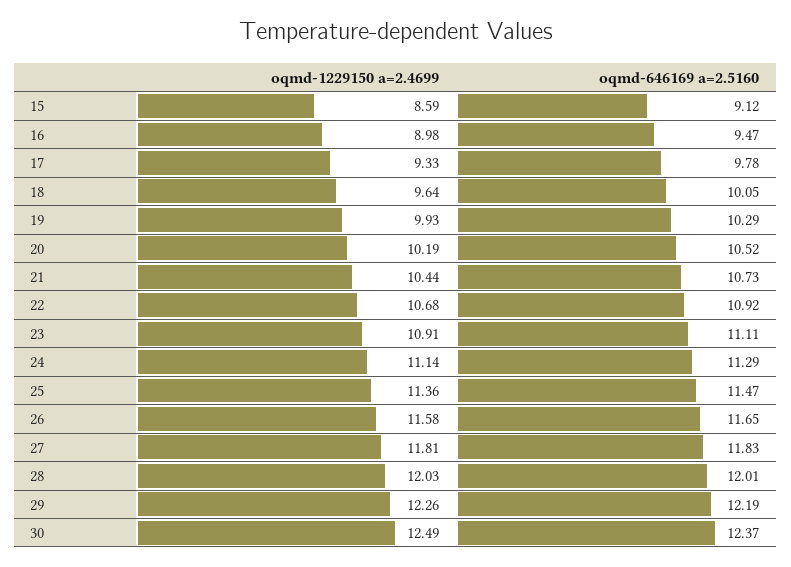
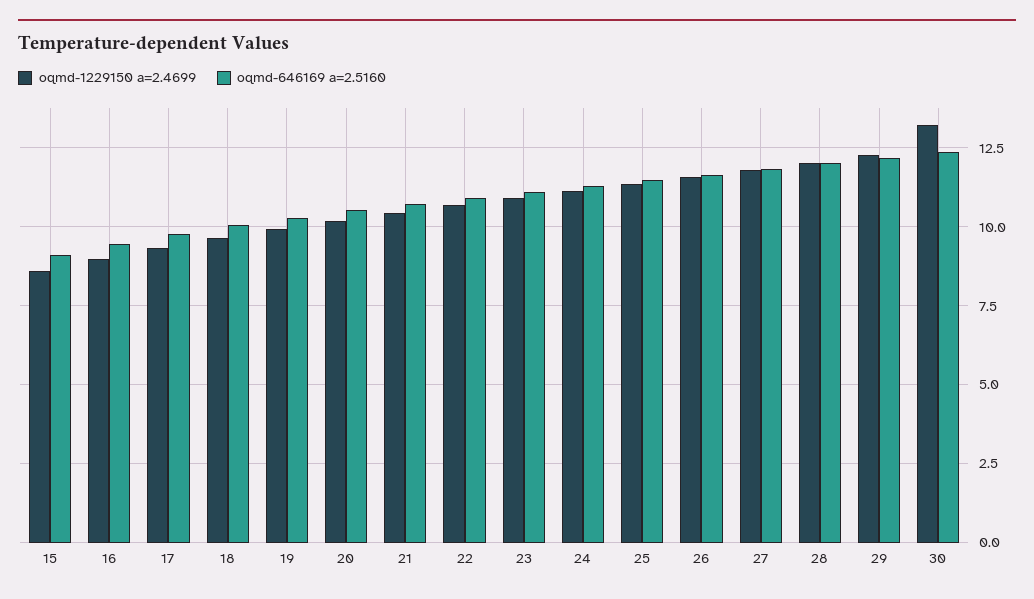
oqmd-1229150 a=2.4699, 30: 12.49 -> 13.25

